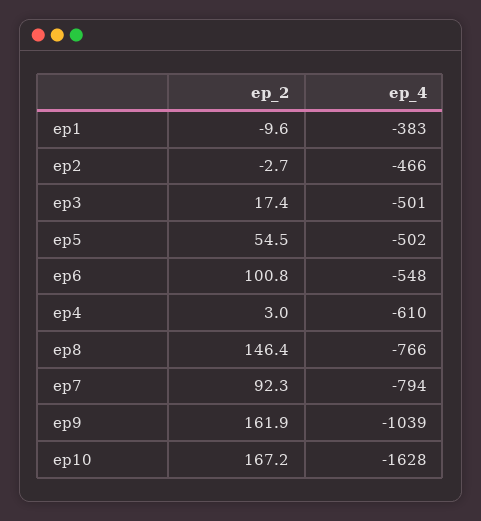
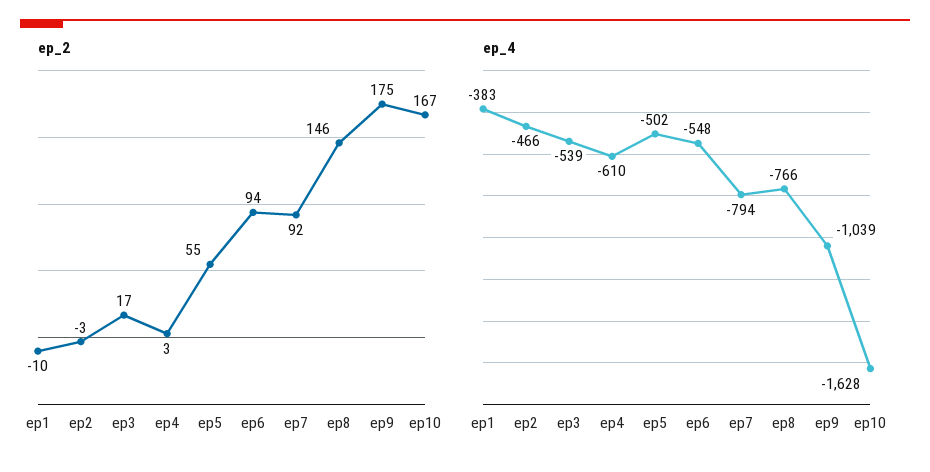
ep_4, ep3: -501 -> -539
ep_2, ep6: 100.8 -> 94
ep_2, ep9: 161.9 -> 175

